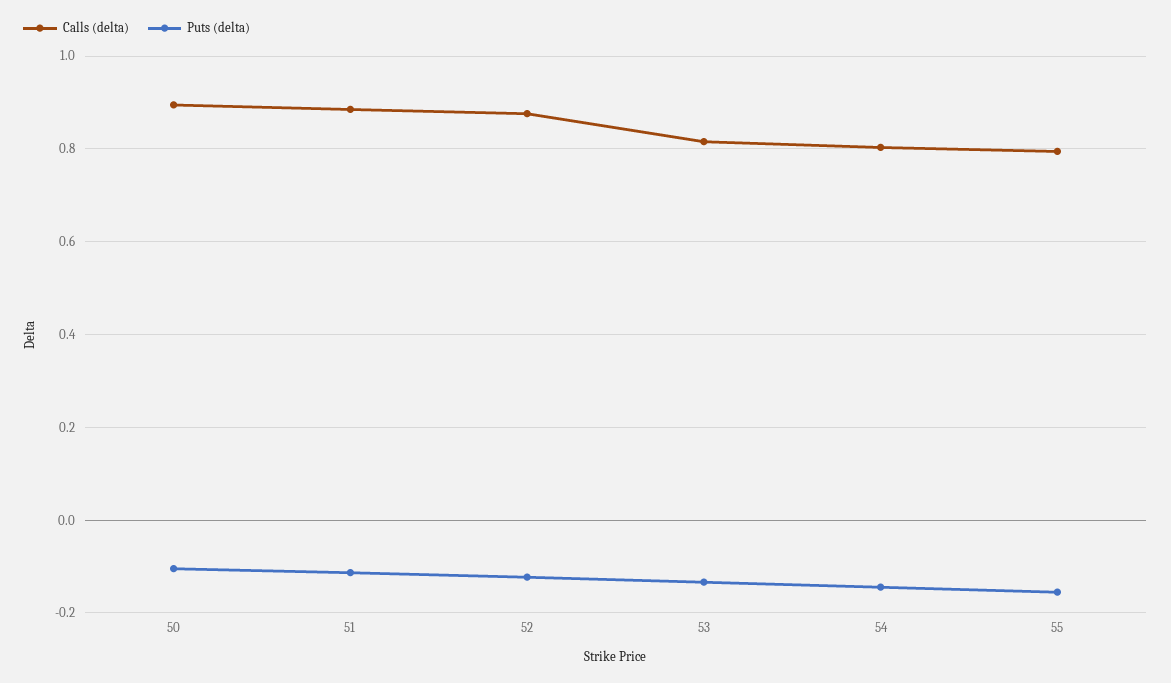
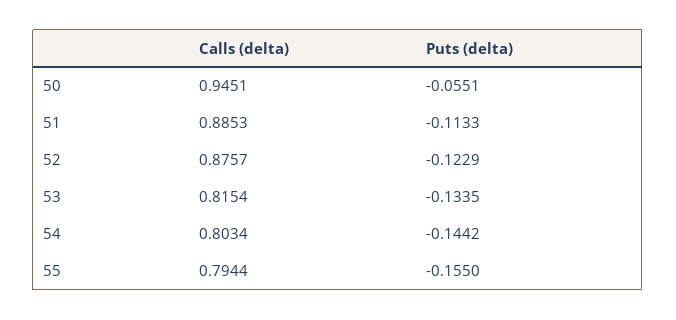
Calls (delta), 50: 0.9 -> 0.9451
Puts (delta), 50: -0.1 -> -0.0551

